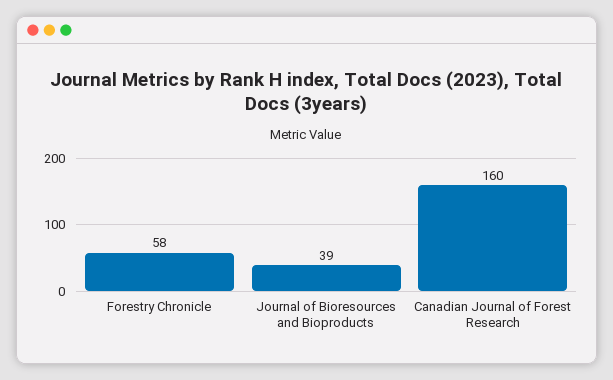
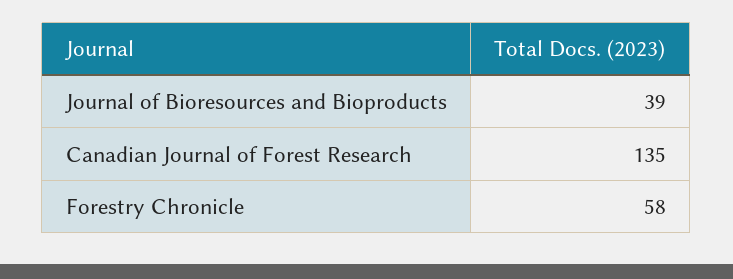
Canadian Journal of Forest Research: 160 -> 135

